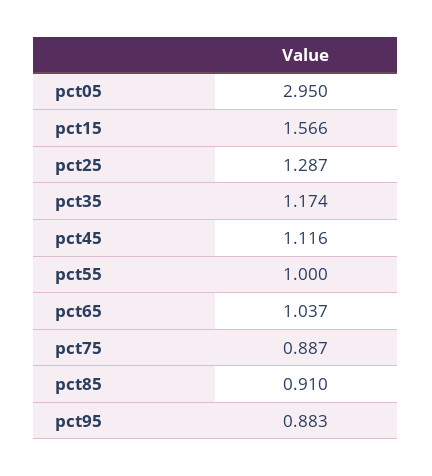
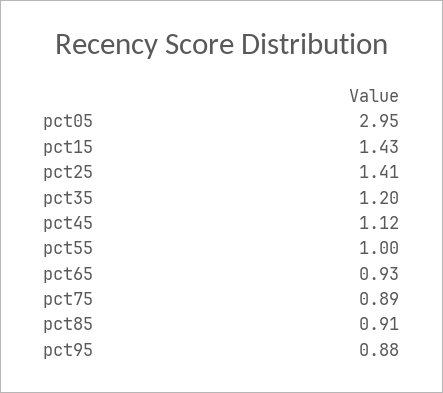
pct15: 1.566 -> 1.43
pct25: 1.287 -> 1.41
pct35: 1.174 -> 1.2
pct65: 1.037 -> 0.93

